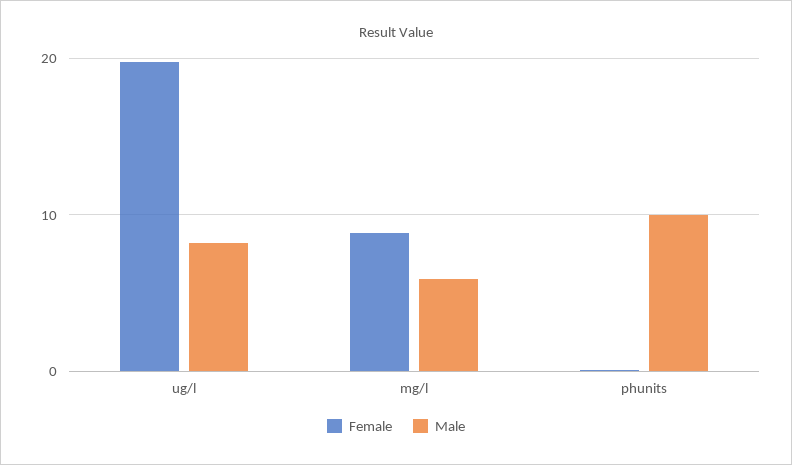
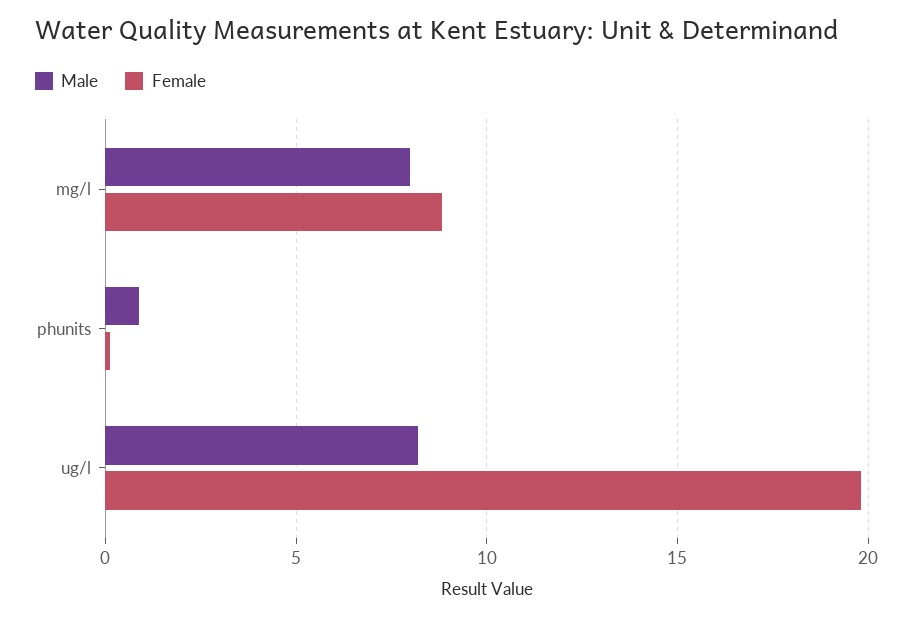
Male, mg/l: 6 -> 8
Male, phunits: 10 -> 1

